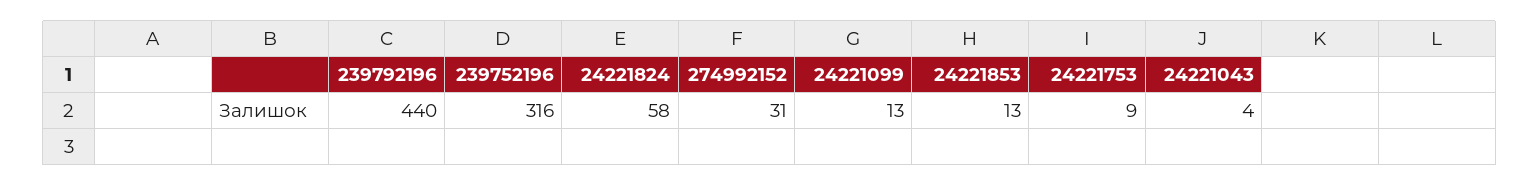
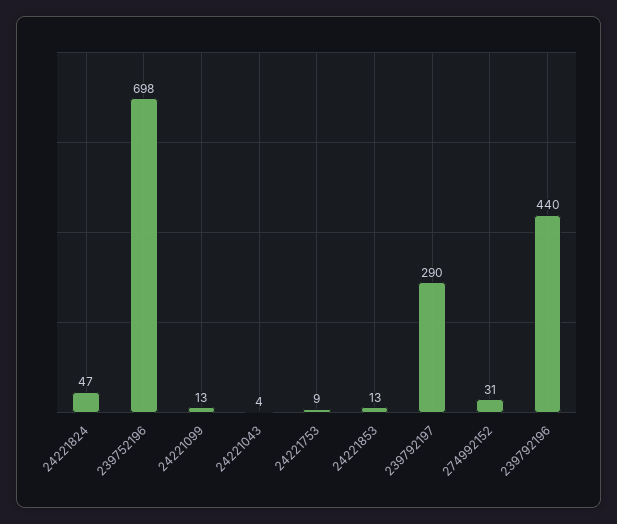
239752196: 316 -> 698
24221824: 58 -> 47
239792197: none -> 290

